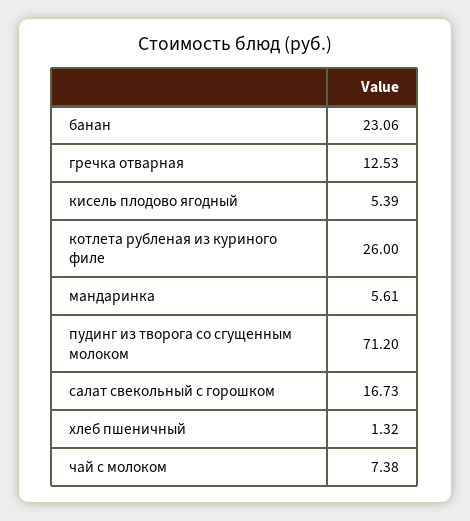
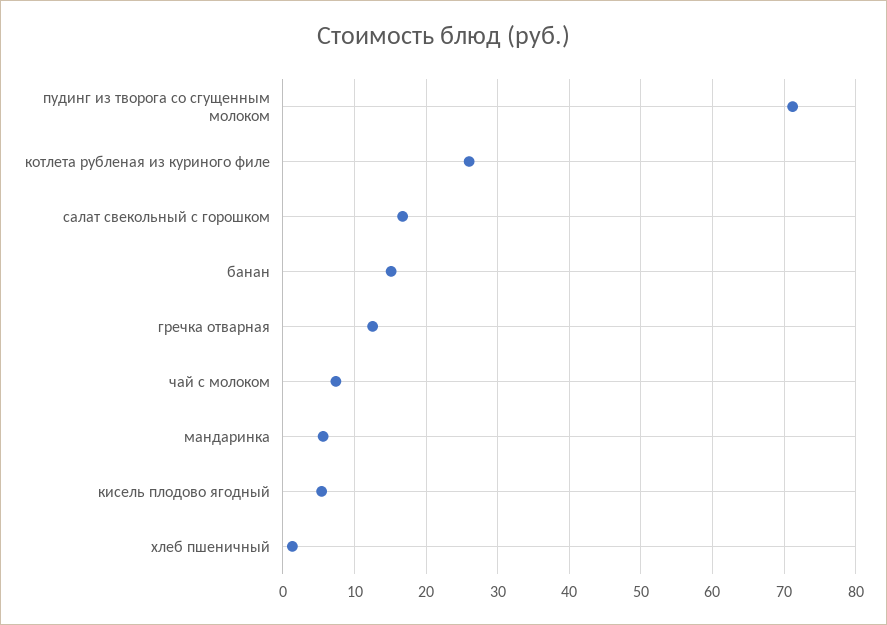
банан: 23.06 -> 15

